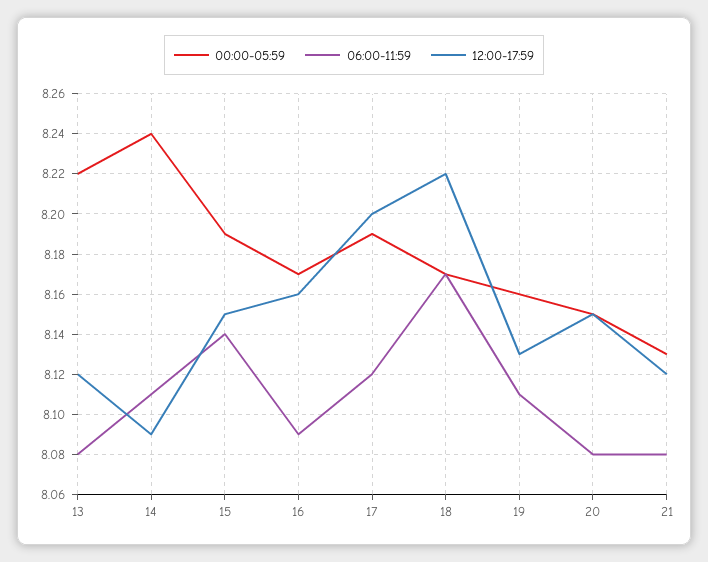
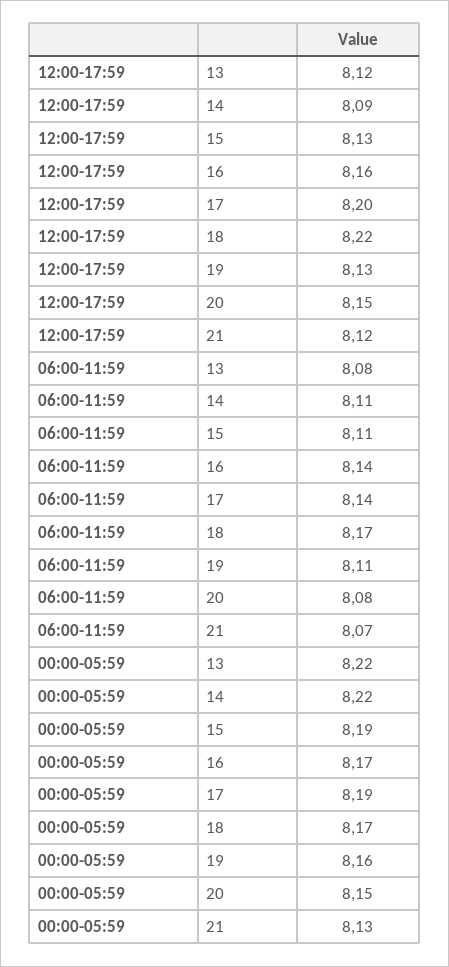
00:00-05:59, 14: 8.24 -> 8.22
06:00-11:59, 15: 8.14 -> 8.11
12:00-17:59, 15: 8.15 -> 8.13
06:00-11:59, 16: 8.09 -> 8.14
06:00-11:59, 17: 8.12 -> 8.14
06:00-11:59, 21: 8.08 -> 8.07

